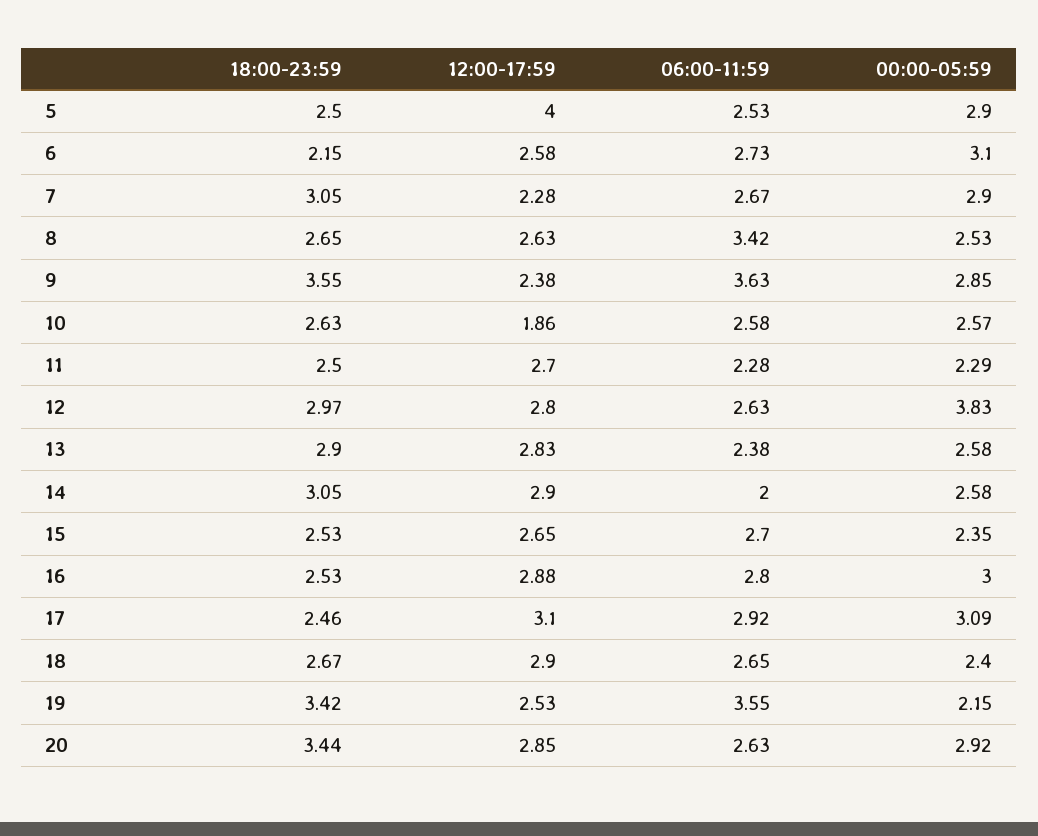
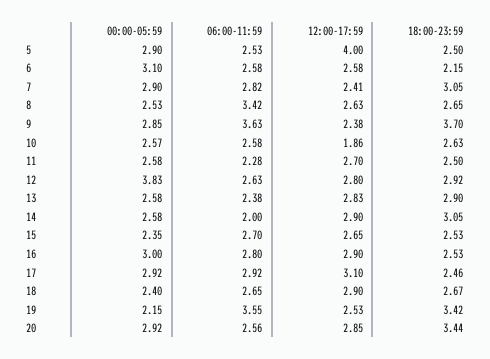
06:00-11:59, 6: 2.73 -> 2.58
12:00-17:59, 7: 2.28 -> 2.41
06:00-11:59, 7: 2.67 -> 2.82
18:00-23:59, 9: 3.55 -> 3.7
00:00-05:59, 11: 2.29 -> 2.58
18:00-23:59, 12: 2.97 -> 2.92
12:00-17:59, 16: 2.88 -> 2.9
00:00-05:59, 17: 3.09 -> 2.92
06:00-11:59, 20: 2.63 -> 2.56

